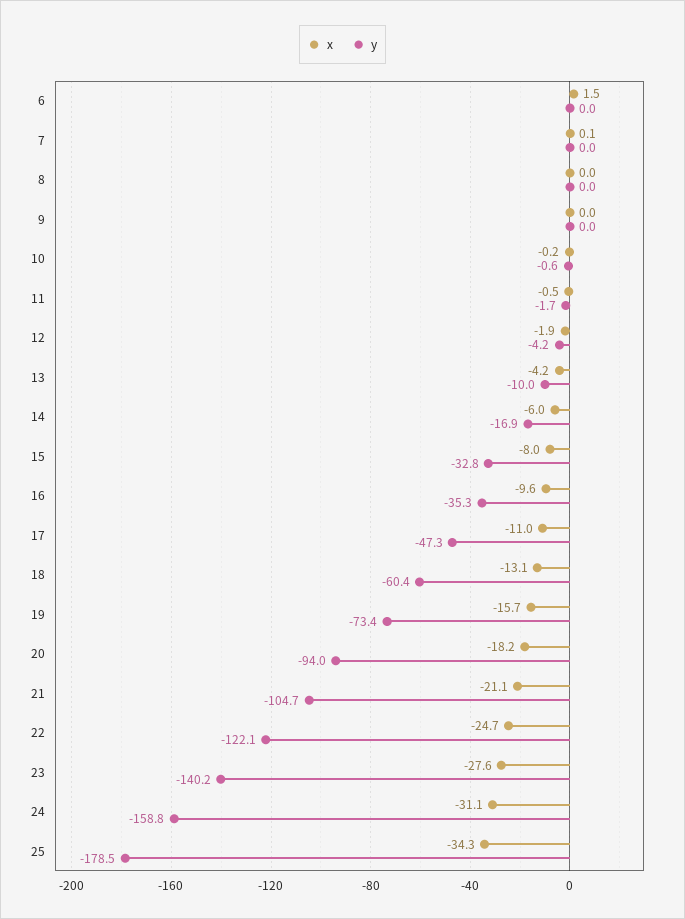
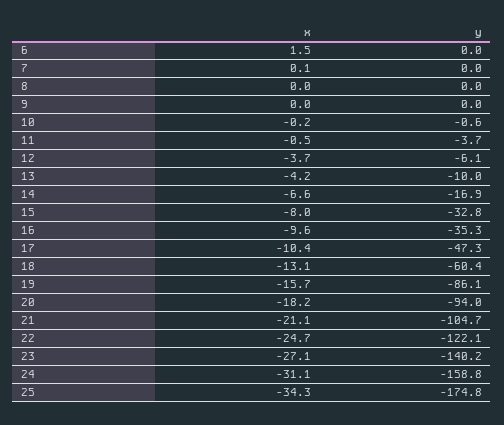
y, 11: -1.7 -> -3.7
x, 12: -1.9 -> -3.7
y, 12: -4.2 -> -6.1
x, 14: -6 -> -6.6
x, 17: -11 -> -10.4
y, 19: -73.4 -> -86.1
x, 23: -27.6 -> -27.1
y, 25: -178.5 -> -174.8

